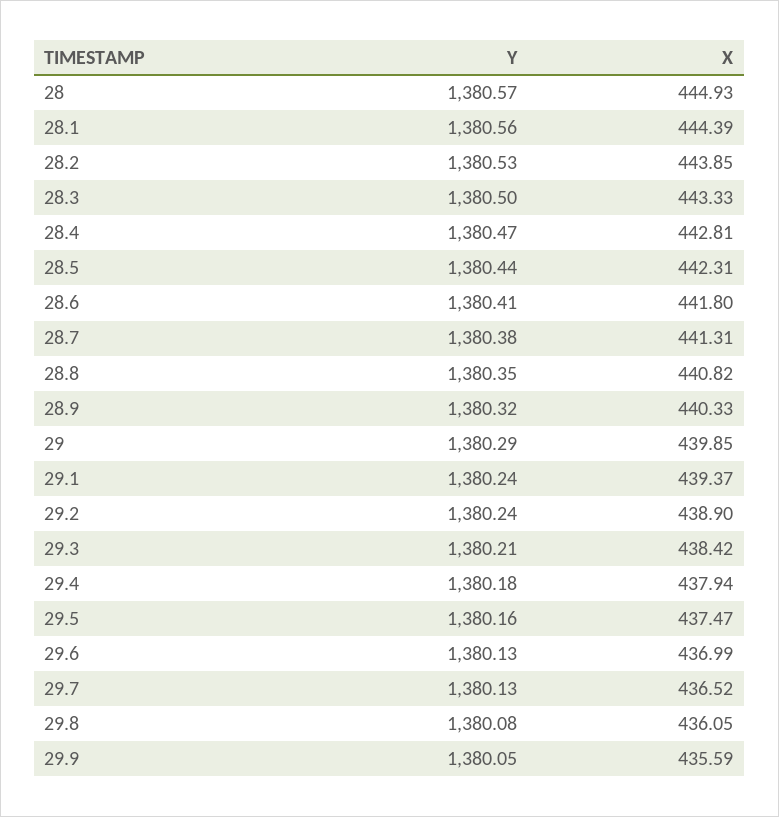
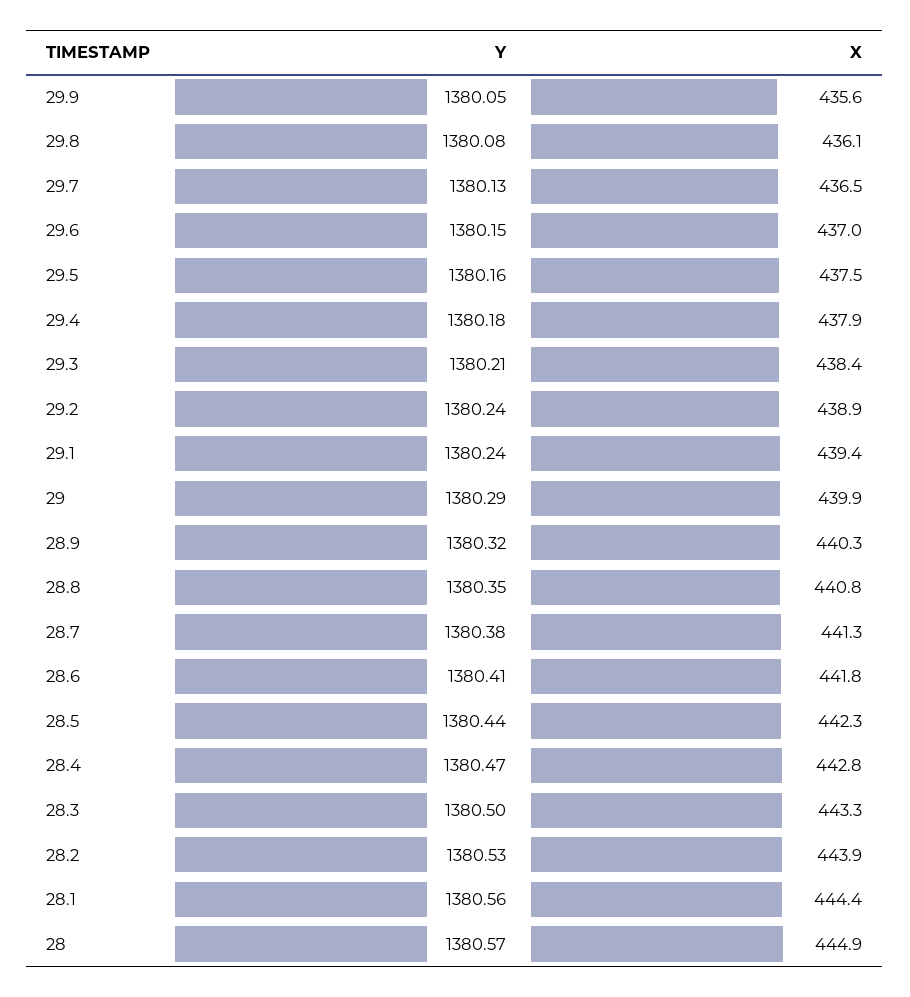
Y, 29.6: 1380.13 -> 1380.15

